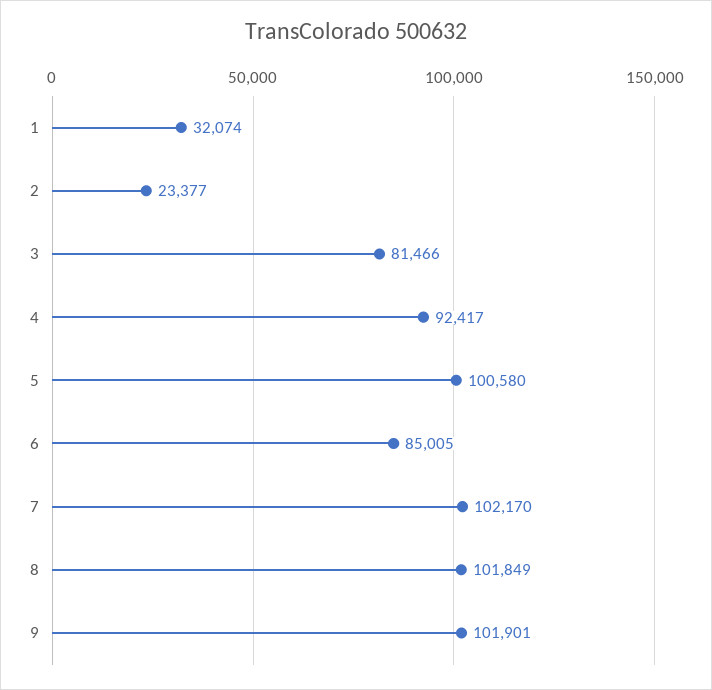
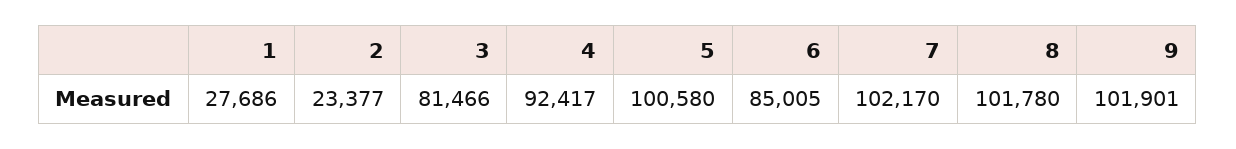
1: 32074 -> 27686
8: 101849 -> 101780

